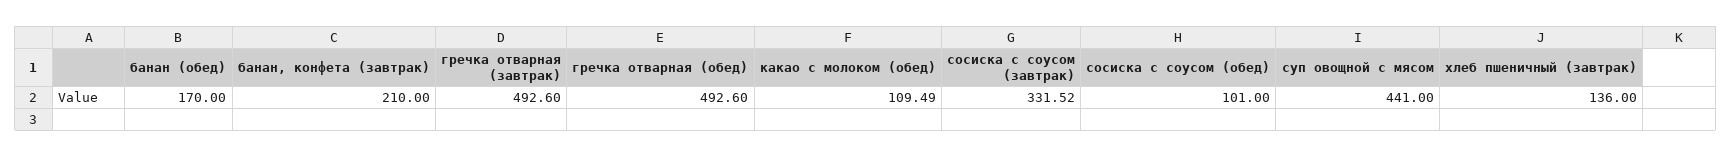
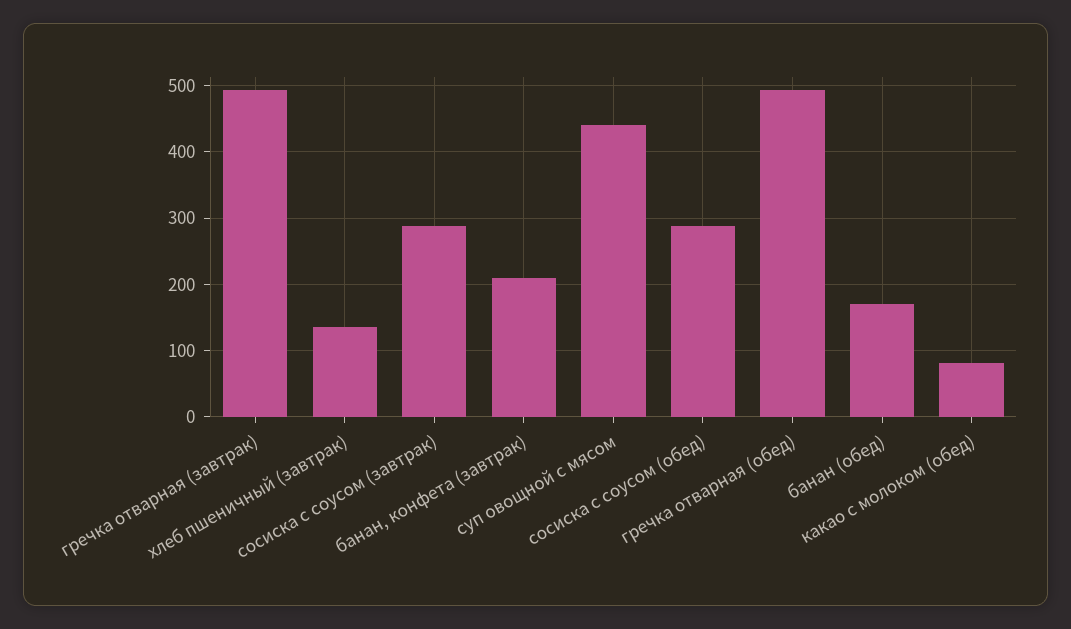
какао с молоком (обед): 109.49 -> 80
сосиска с соусом (завтрак): 331.52 -> 290
сосиска с соусом (обед): 101 -> 290

